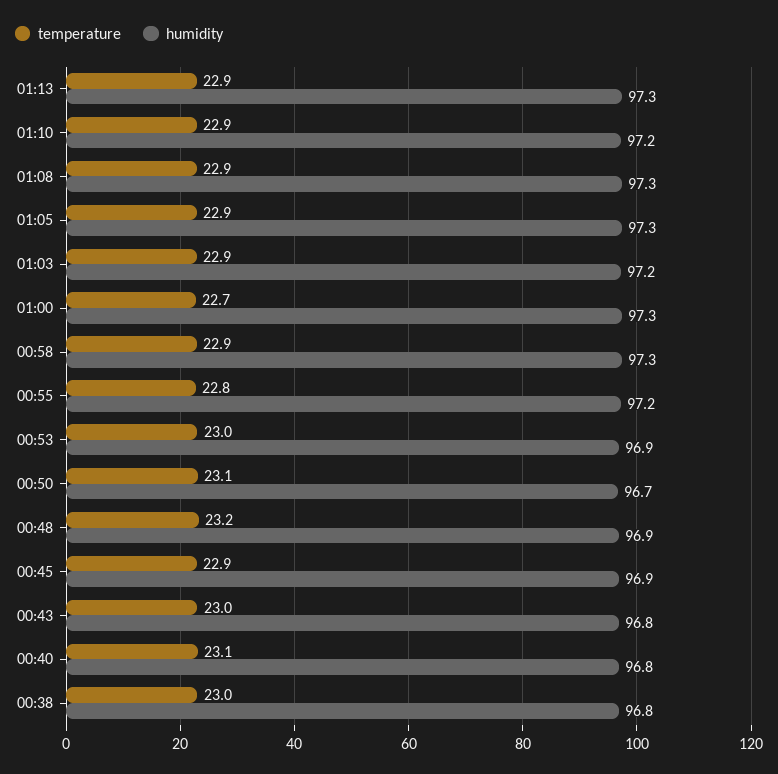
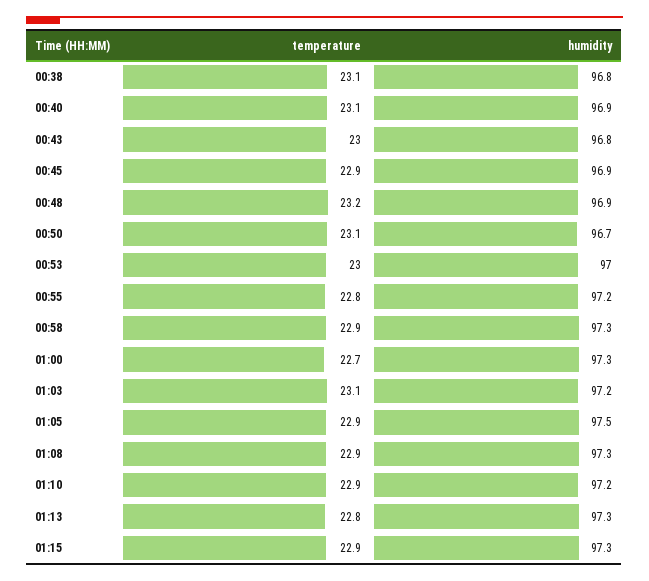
temperature, 01:13: 22.9 -> 22.8
humidity, 01:05: 97.3 -> 97.5
temperature, 01:03: 22.9 -> 23.1
humidity, 00:53: 96.9 -> 97
humidity, 00:40: 96.8 -> 96.9
temperature, 00:38: 23 -> 23.1
temperature, 01:15: none -> 22.9
humidity, 01:15: none -> 97.3

